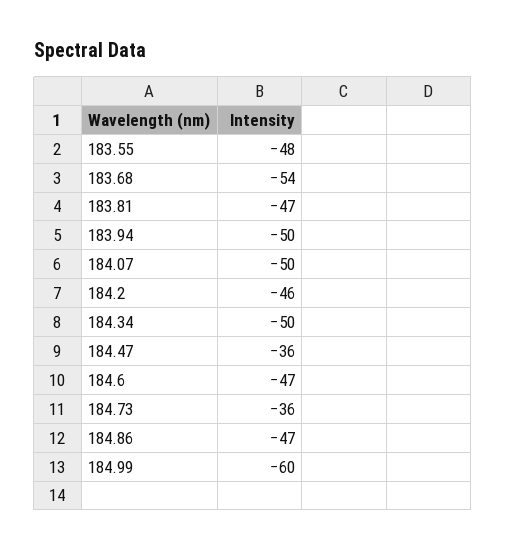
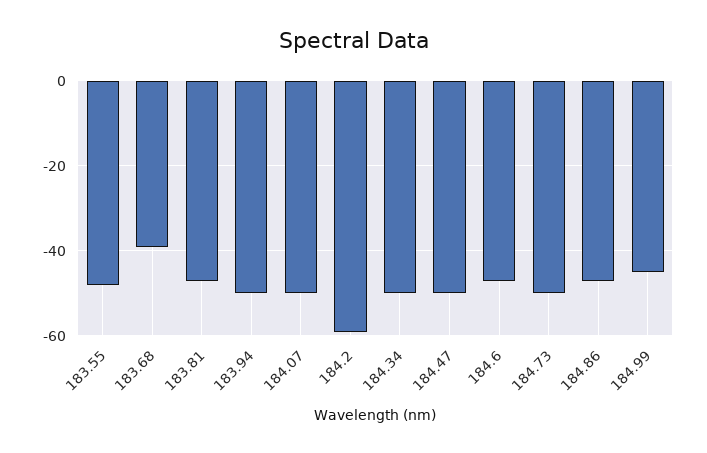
183.68: -54 -> -40
184.2: -46 -> -60
184.47: -36 -> -50
184.73: -36 -> -50
184.99: -60 -> -45

